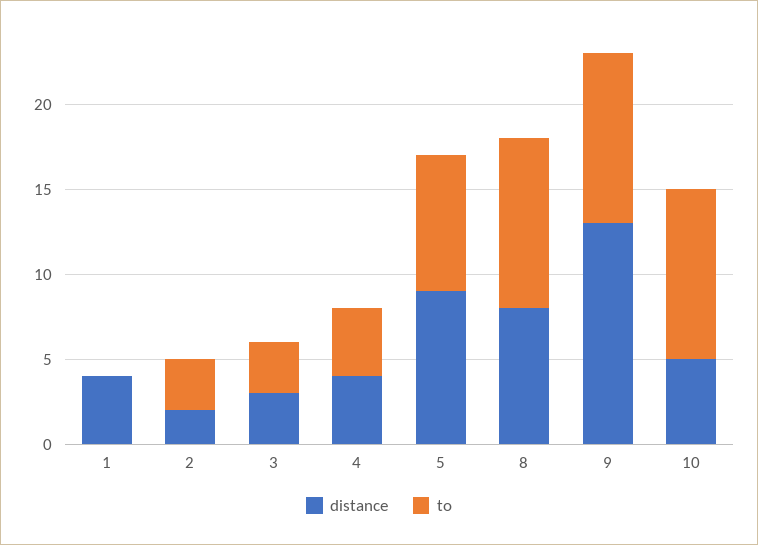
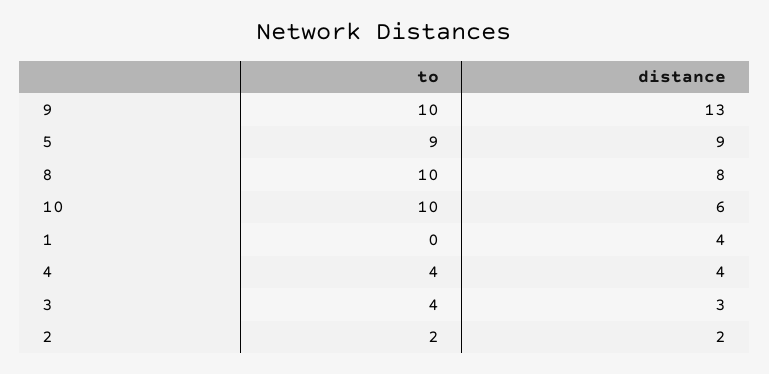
to, 2: 3 -> 2
to, 3: 3 -> 4
to, 5: 8 -> 9
distance, 10: 5 -> 6

